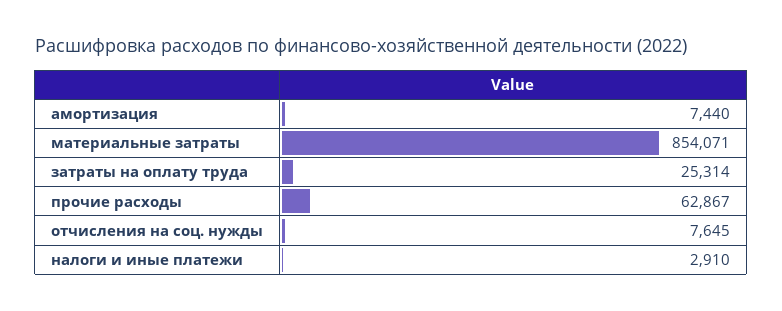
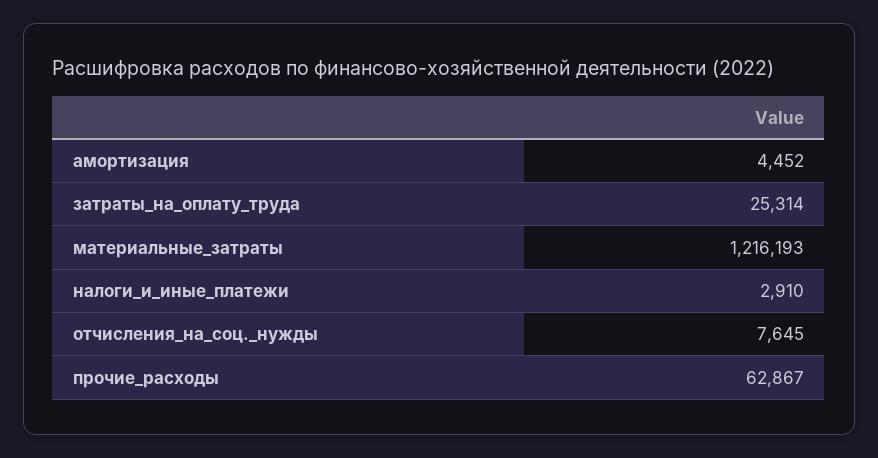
амортизация: 7440 -> 4452
материальные затраты: 854071 -> 1216193

